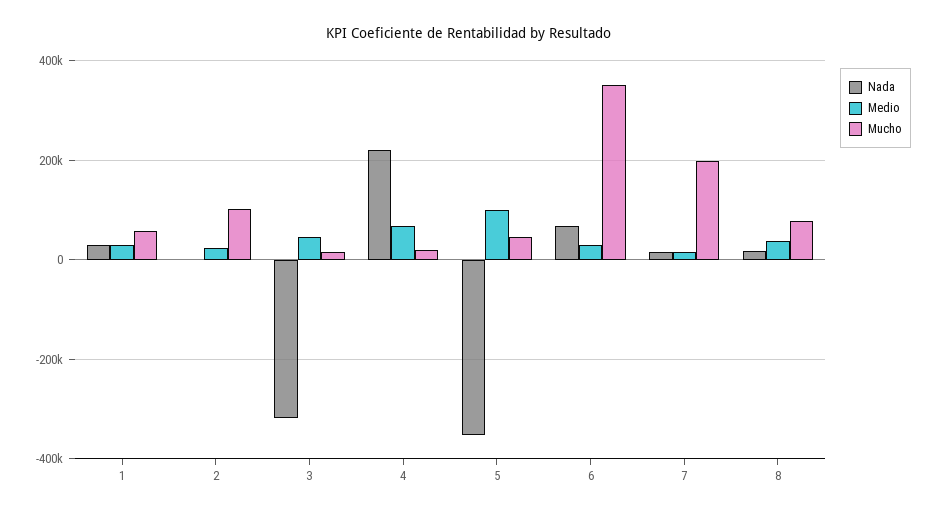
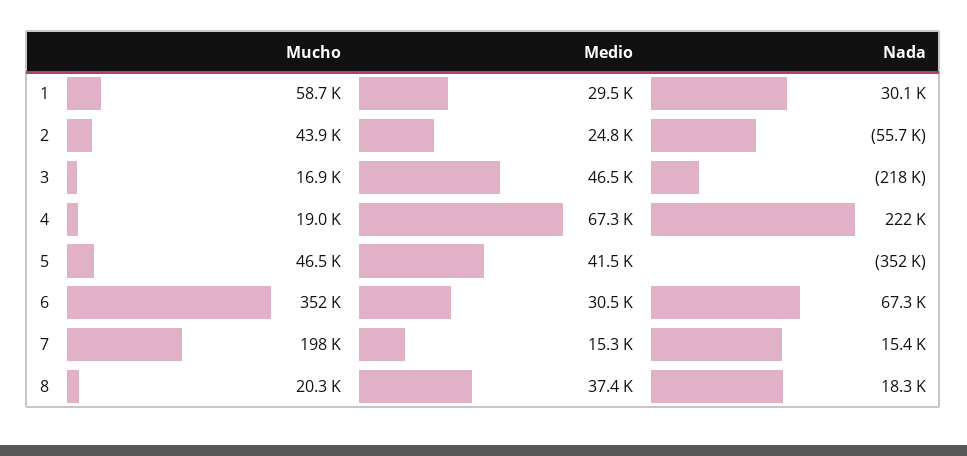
Nada, 2: 0 -> -55700
Mucho, 2: 100000 -> 43900
Nada, 3: -320000 -> -218000
Medio, 5: 100000 -> 41500
Mucho, 8: 80000 -> 20300

